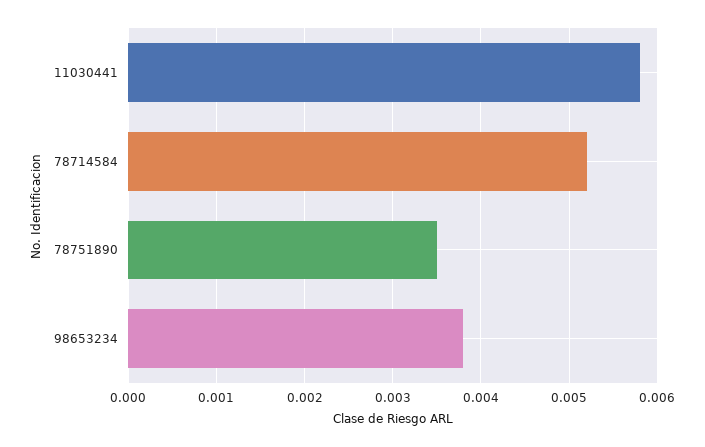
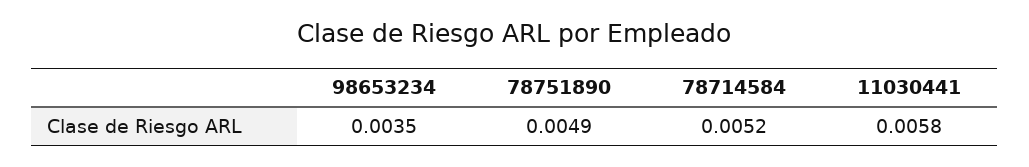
78751890: 0.0035 -> 0.0049
98653234: 0.0038 -> 0.0035

